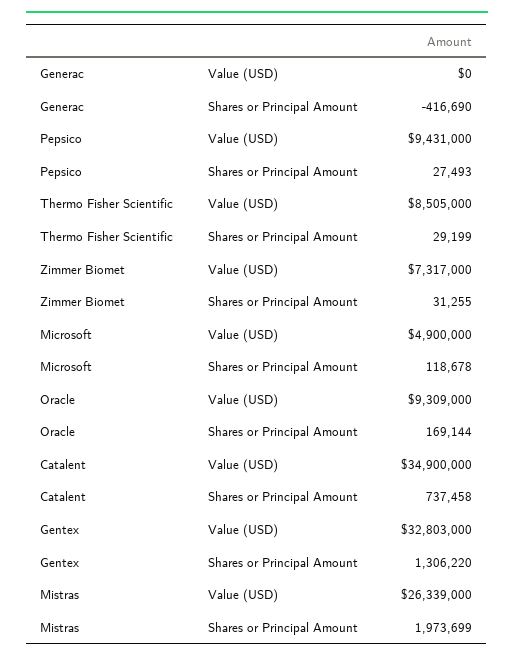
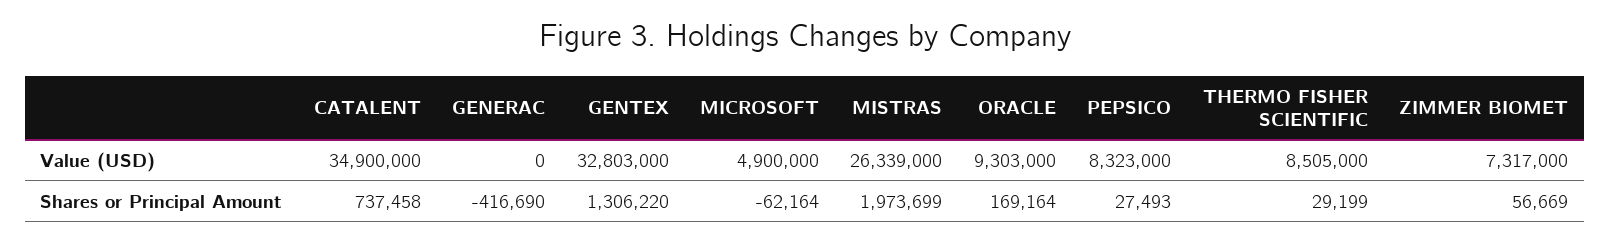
Pepsico, Value (USD): 9431000 -> 8323000
Zimmer Biomet, Shares or Principal Amount: 31255 -> 56669
Microsoft, Shares or Principal Amount: 118678 -> -62164
Oracle, Value (USD): 9309000 -> 9303000
Oracle, Shares or Principal Amount: 169144 -> 169164

